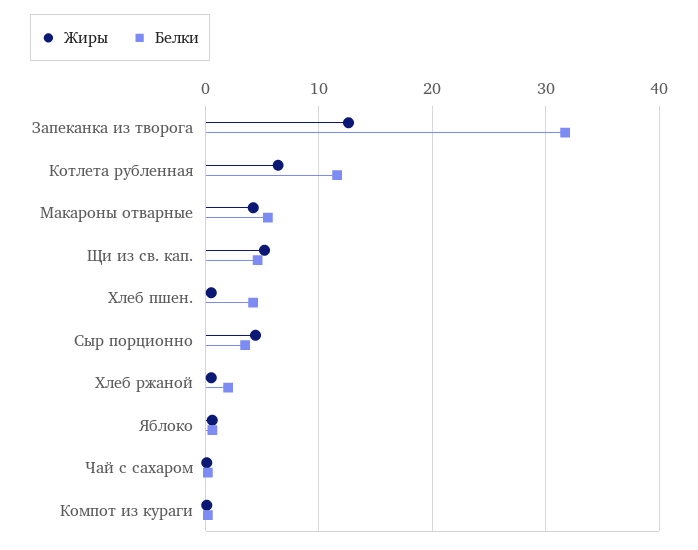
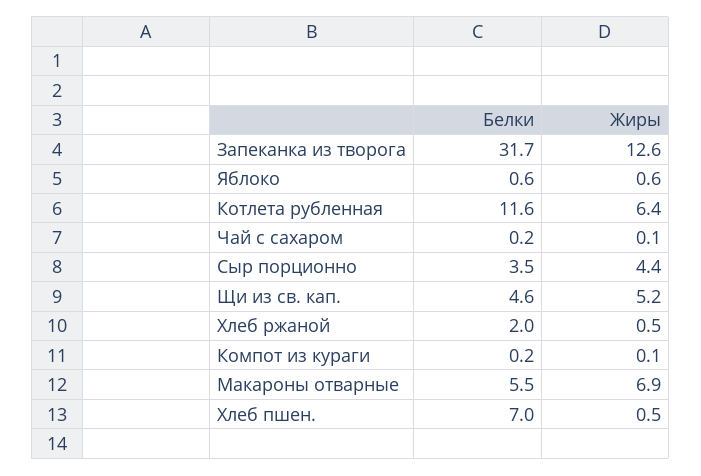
Жиры, Макароны отварные: 4 -> 6.9
Белки, Хлеб пшен.: 4 -> 7

